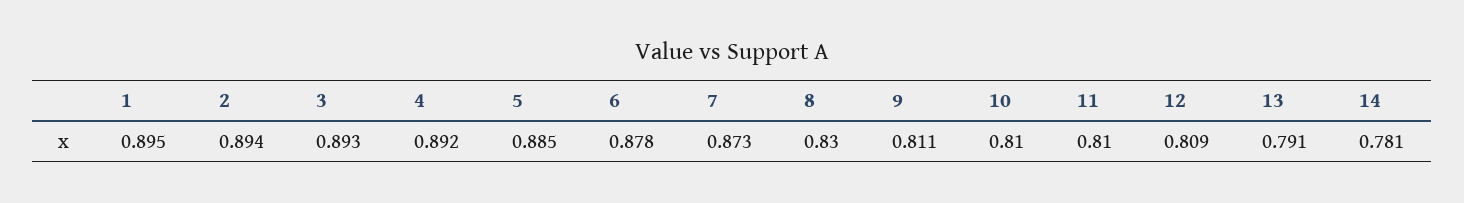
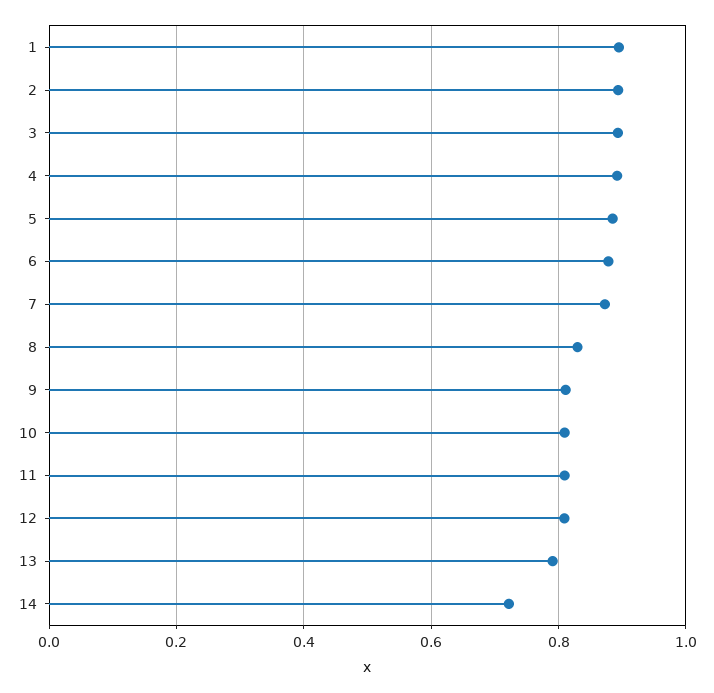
14: 0.781 -> 0.72

